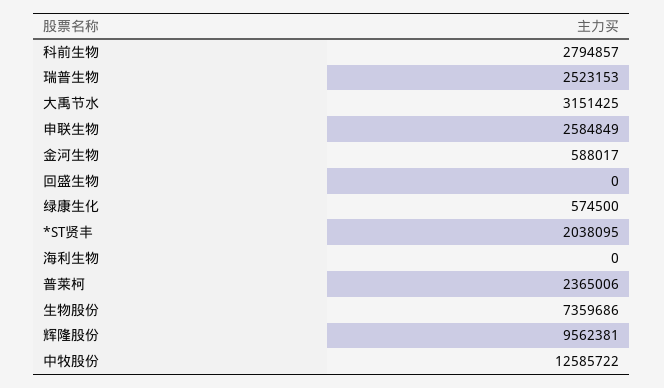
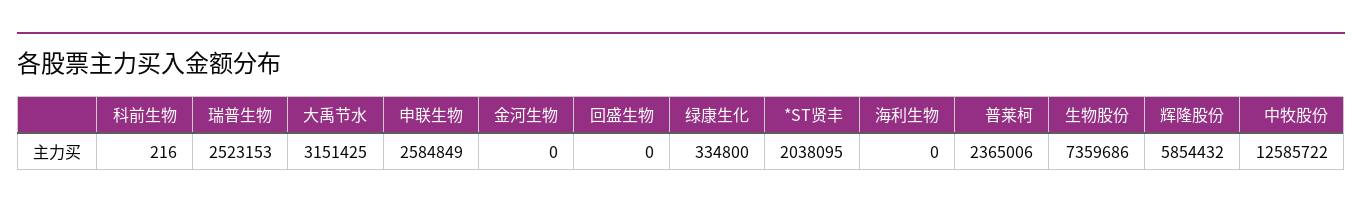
科前生物: 2794857 -> 216
金河生物: 588017 -> 0
绿康生化: 574500 -> 334800
辉隆股份: 9562381 -> 5854432

